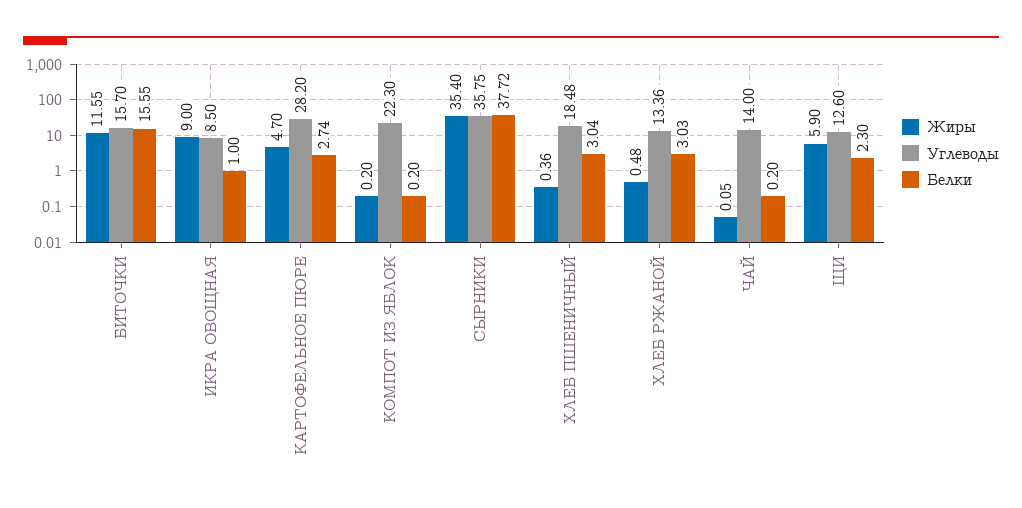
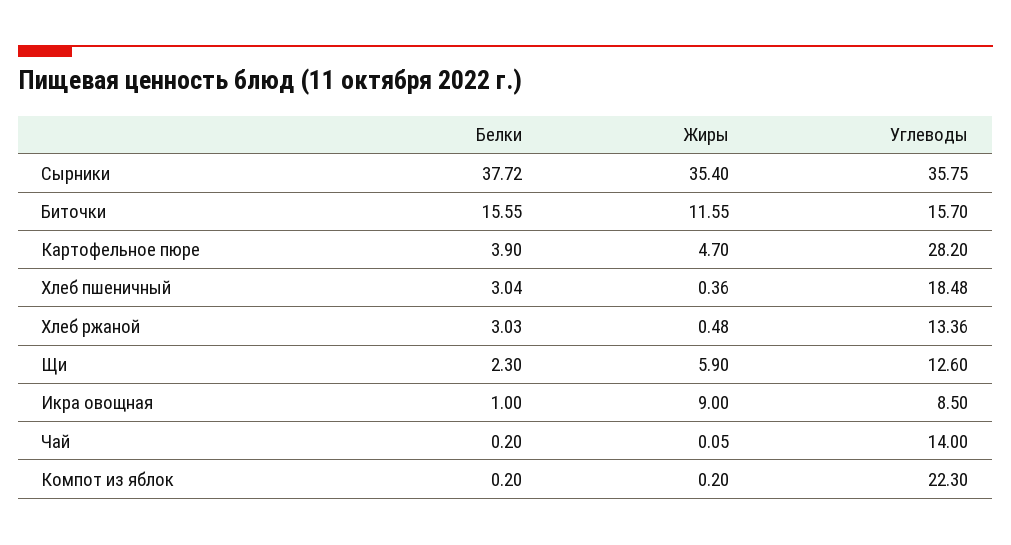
Белки, КАРТОФЕЛЬНОЕ ПЮРЕ: 2.74 -> 3.9

